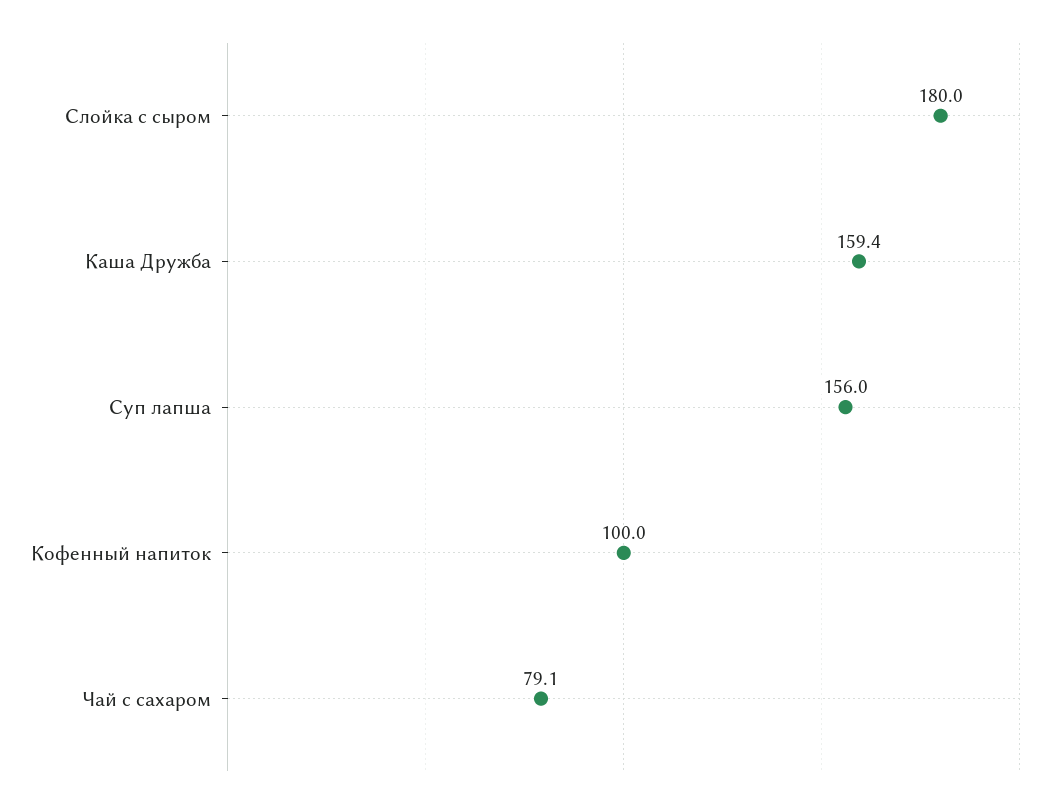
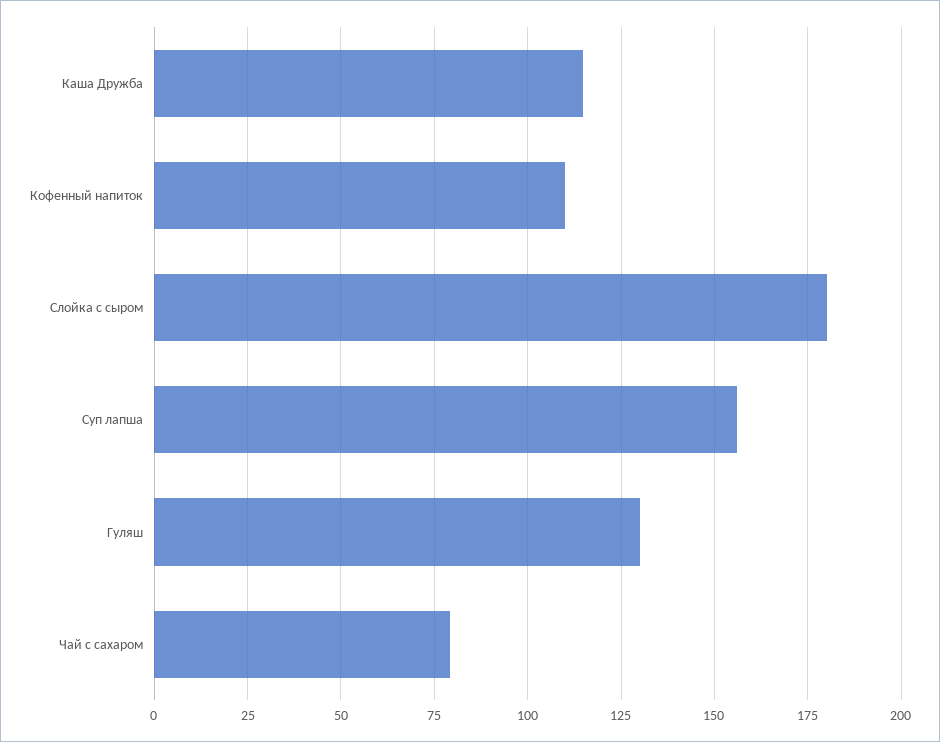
Каша Дружба: 159.4 -> 115
Кофенный напиток: 100 -> 110
Гуляш: none -> 130

